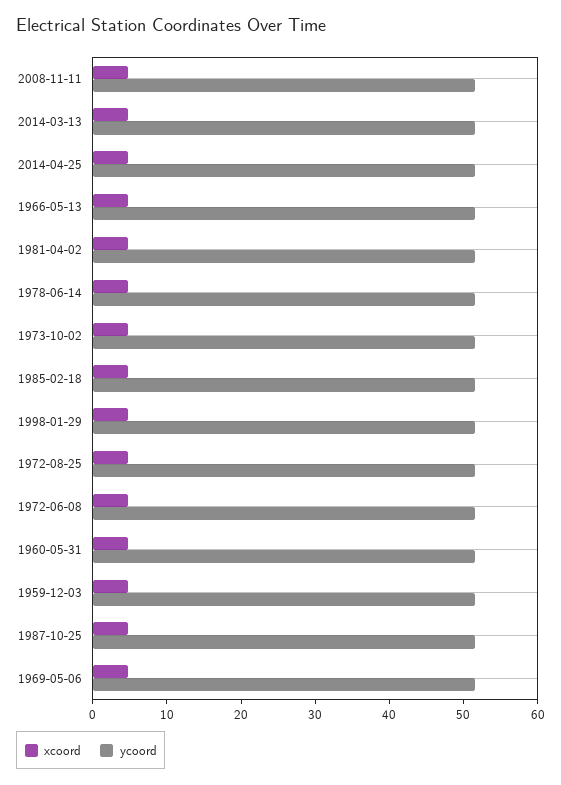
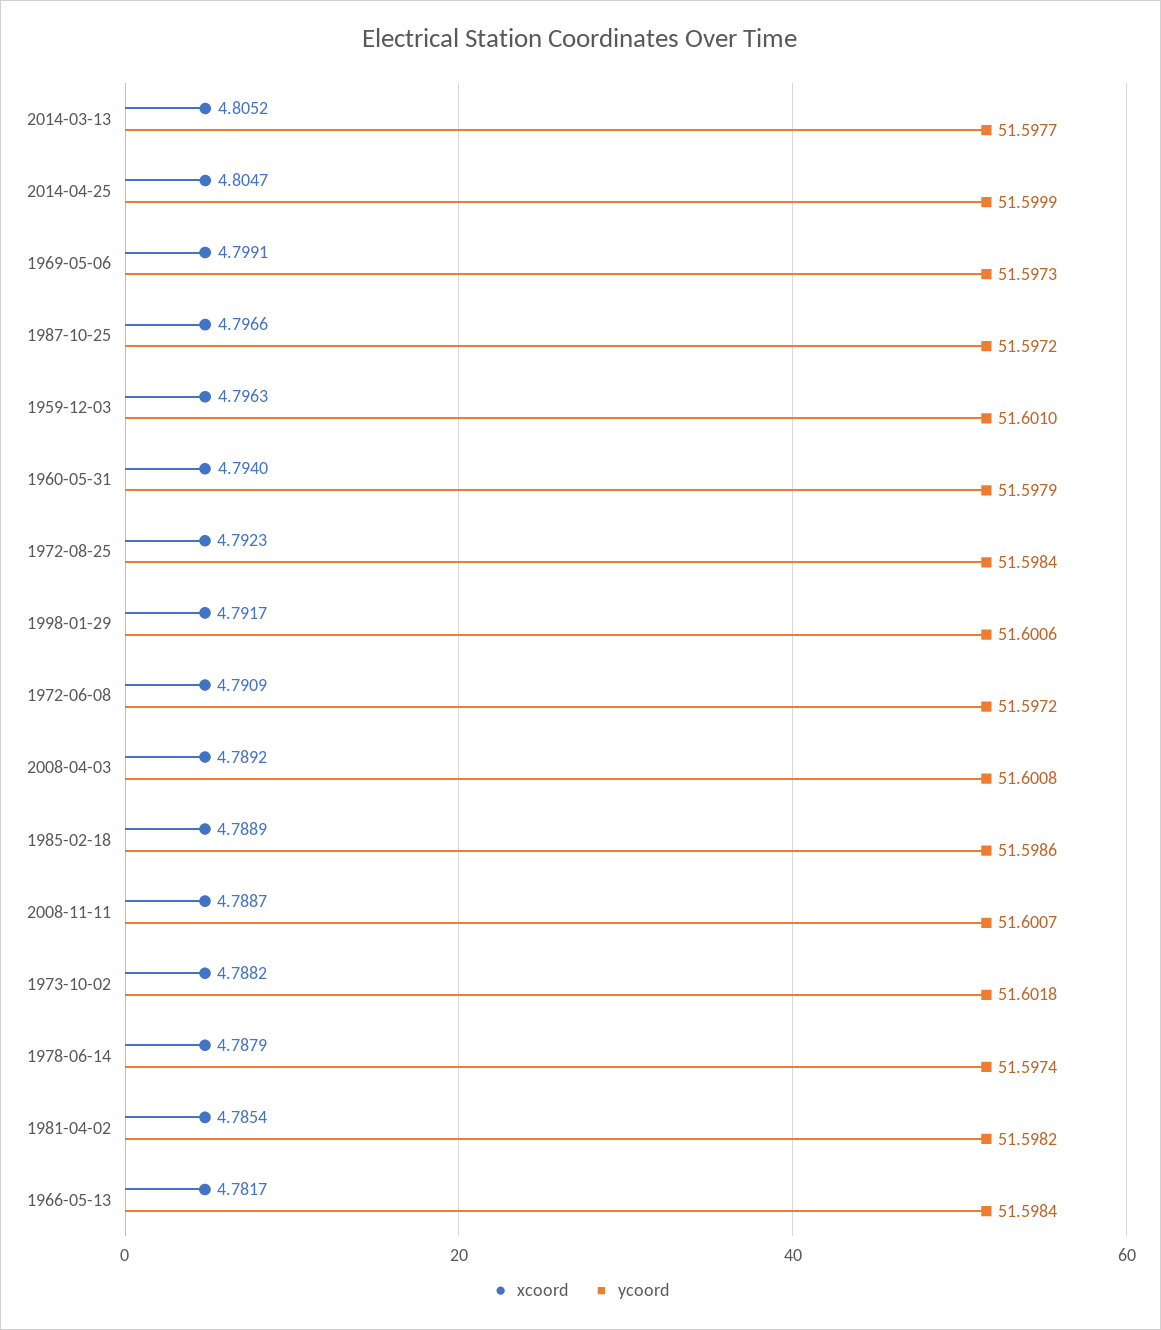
xcoord, 2008-04-03: none -> 4.7892
ycoord, 2008-04-03: none -> 51.6008

